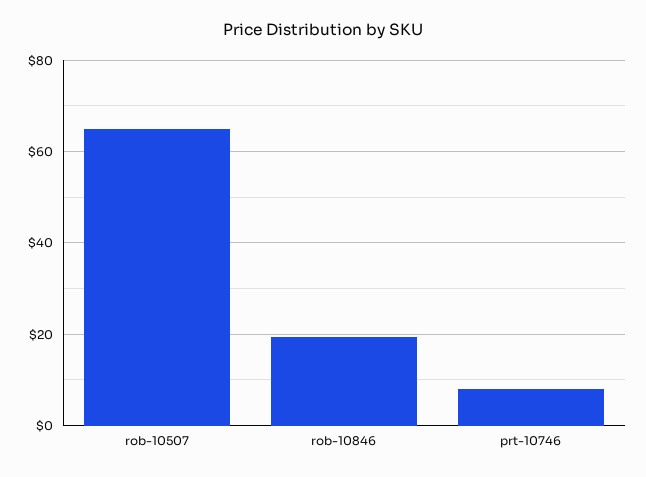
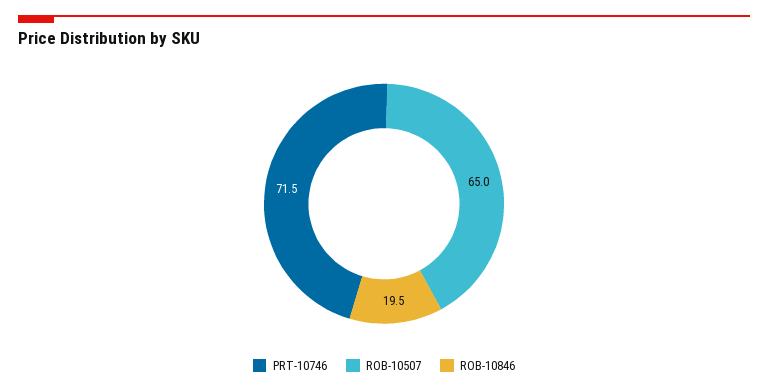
prt-10746: 8 -> 71.5

